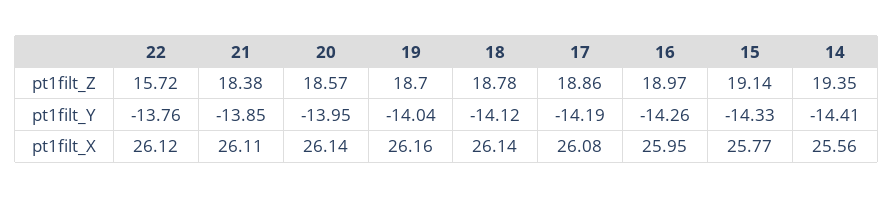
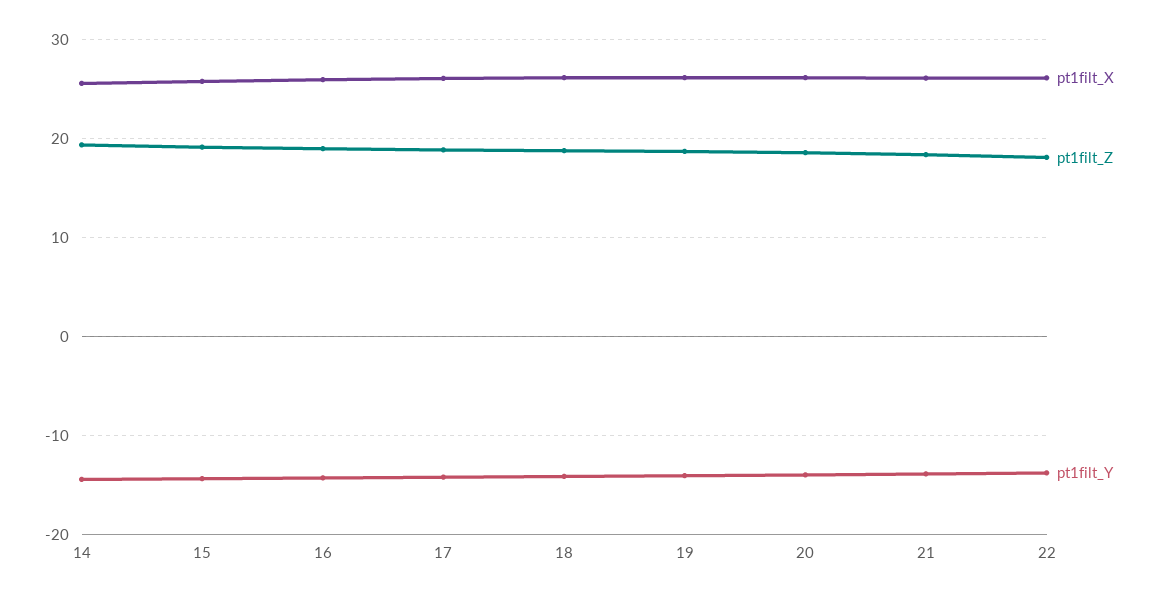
pt1filt_Z, 22: 15.72 -> 18

